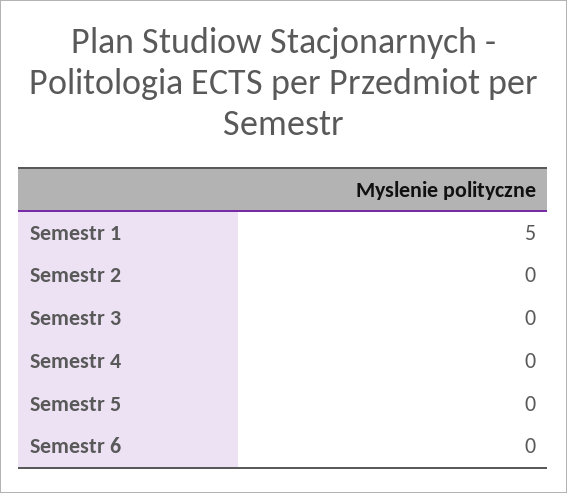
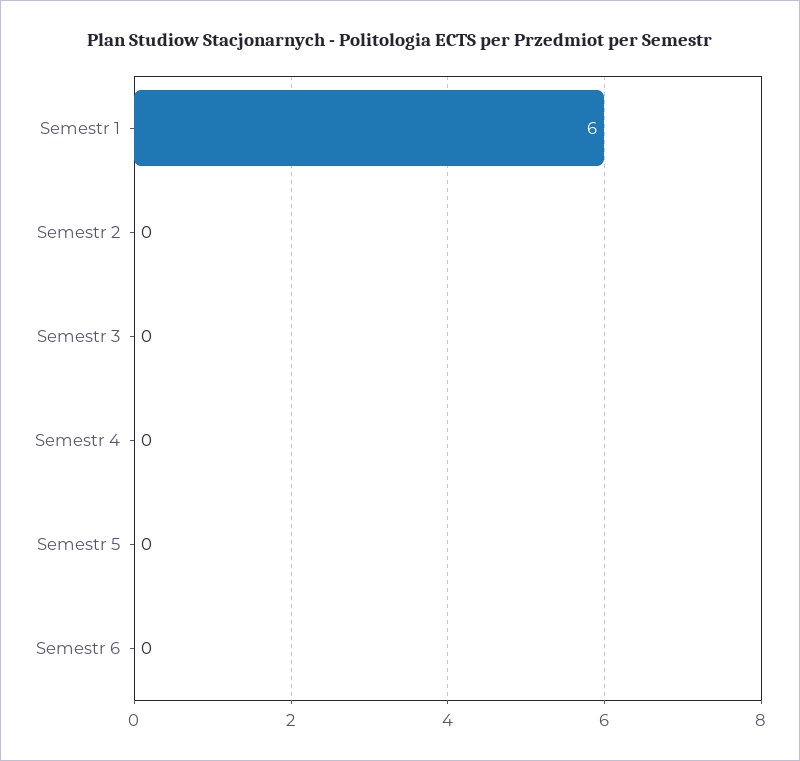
Semestr 1: 5 -> 6

